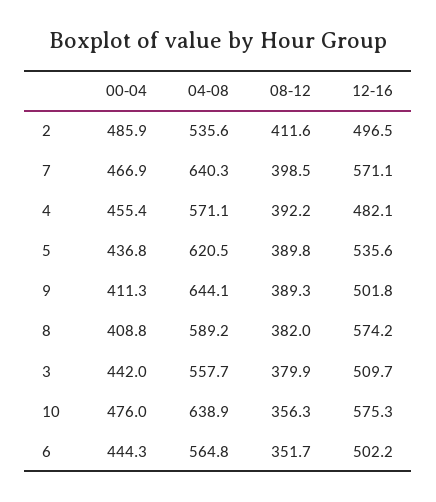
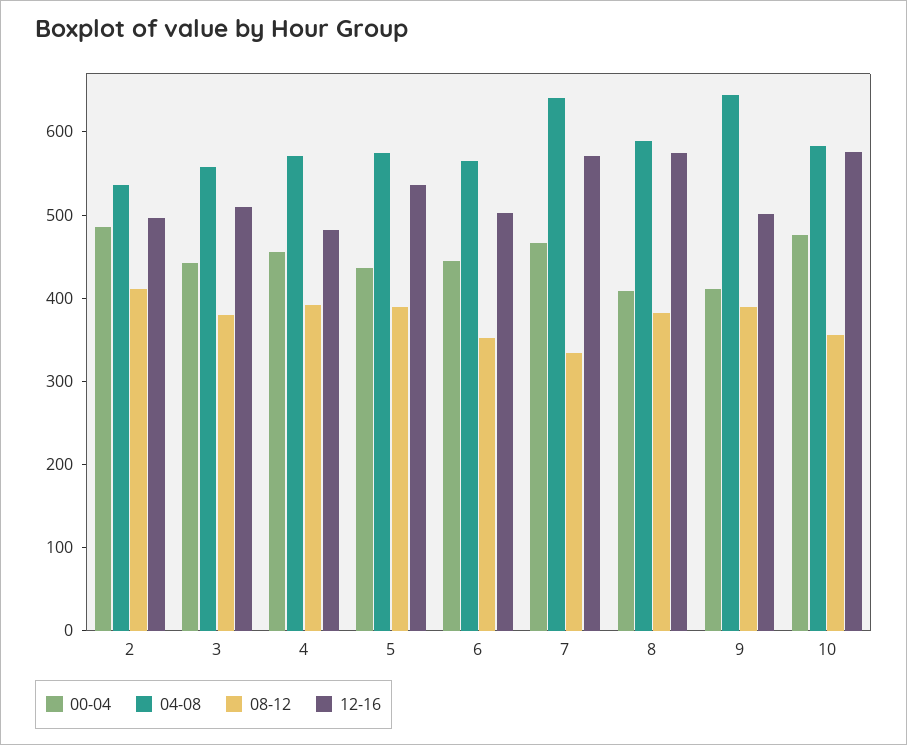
08-12, 7: 398.5 -> 340
04-08, 5: 620.5 -> 580
04-08, 10: 638.9 -> 580

